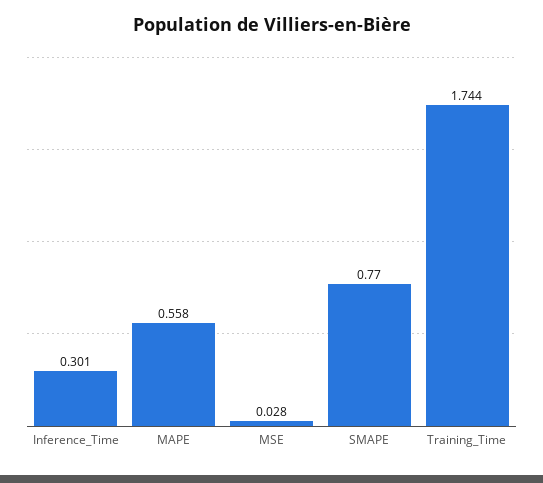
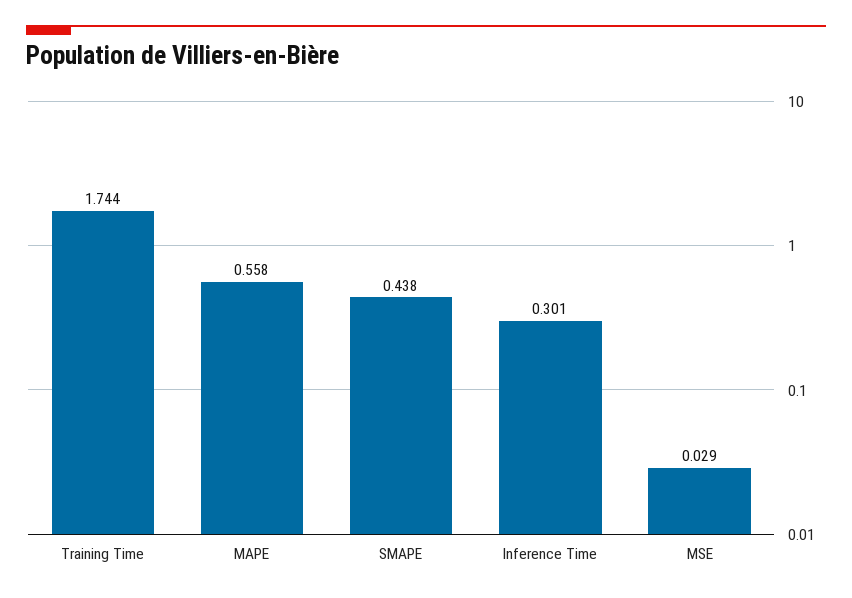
MSE: 0.028 -> 0.029
SMAPE: 0.77 -> 0.438

